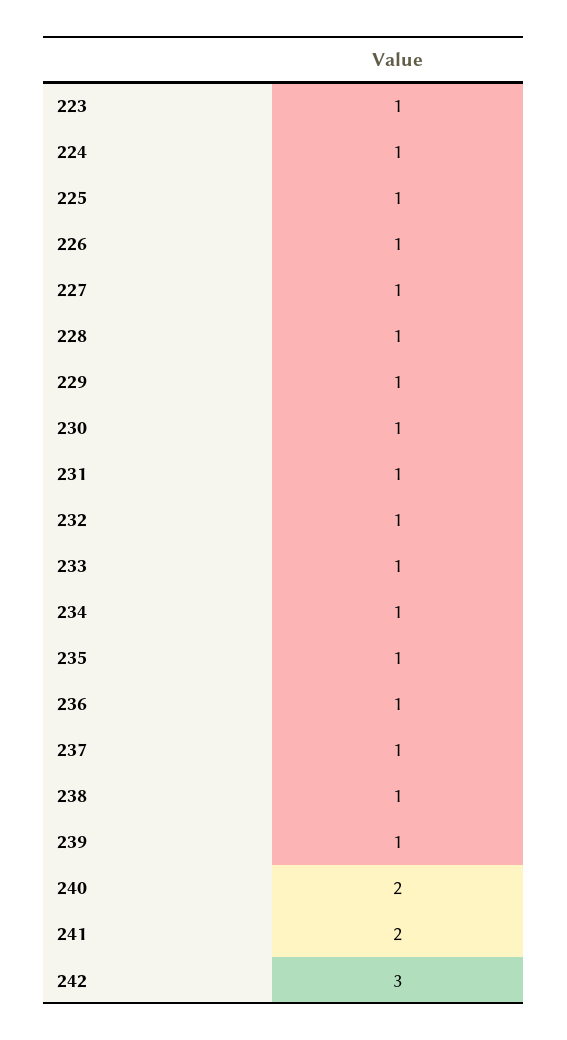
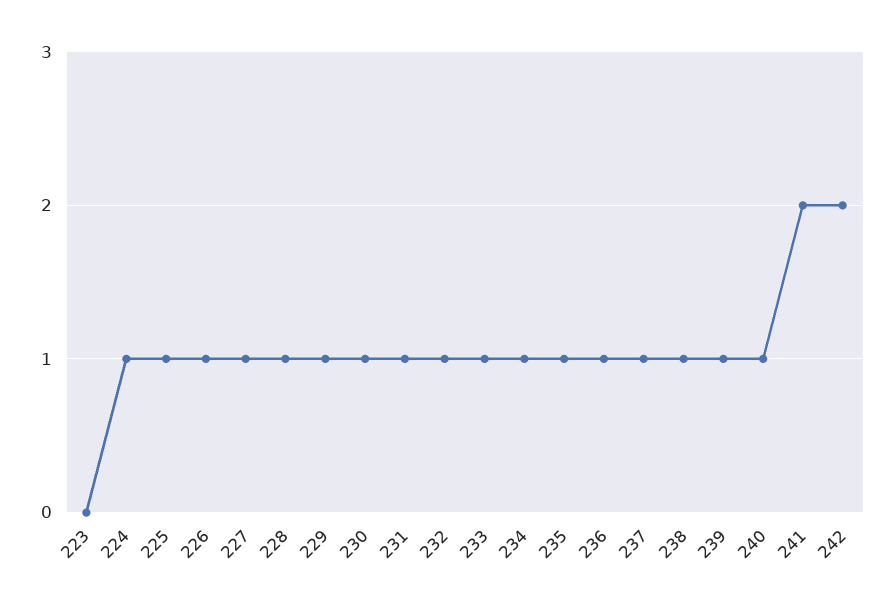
223: 1 -> 0
240: 2 -> 1
242: 3 -> 2

